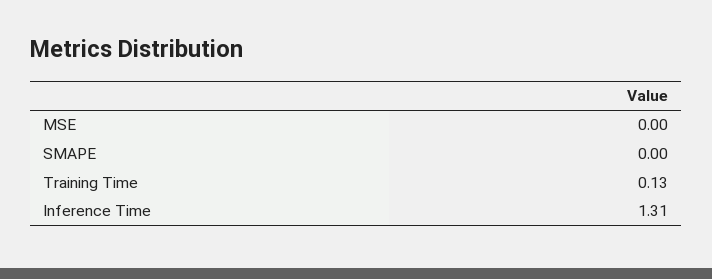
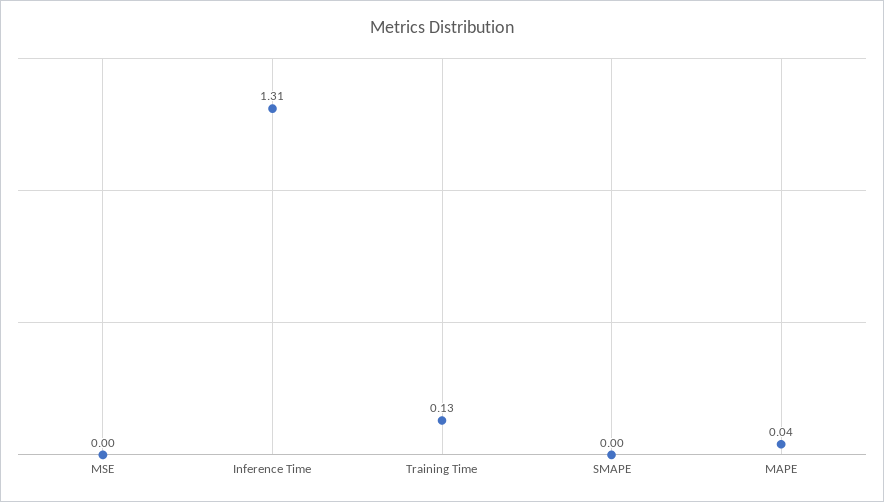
MAPE: none -> 0.04

